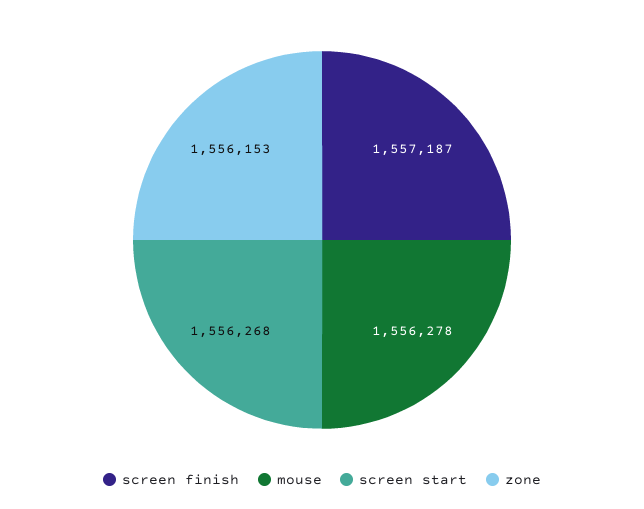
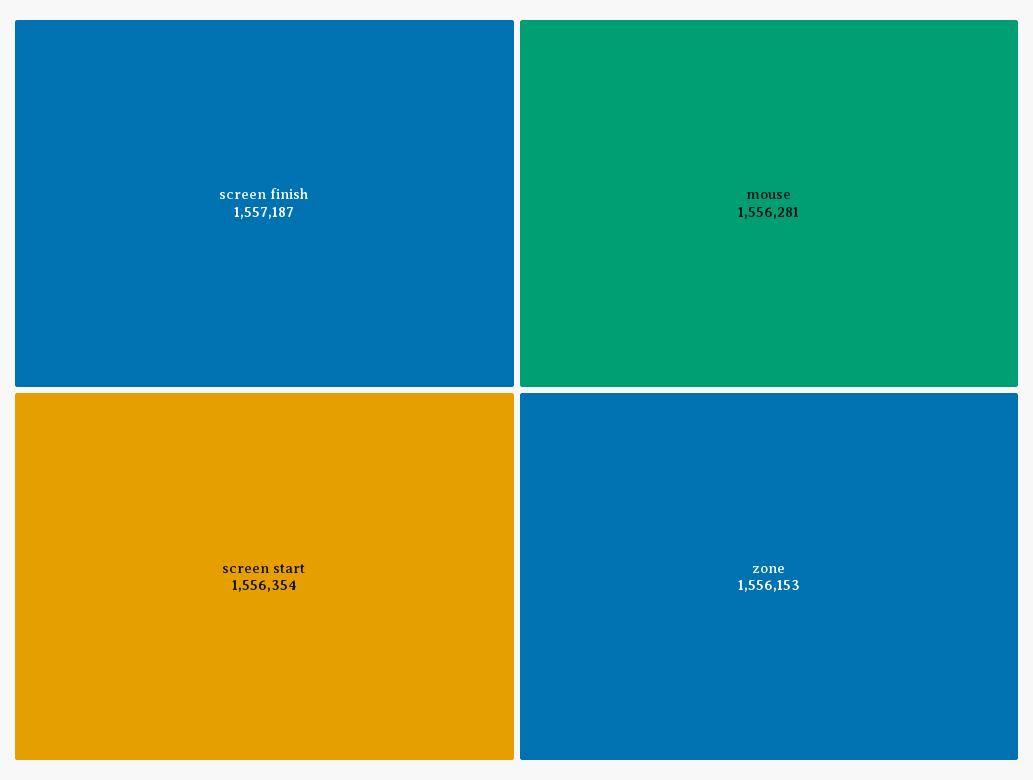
mouse: 1556278 -> 1556281
screen start: 1556268 -> 1556354

